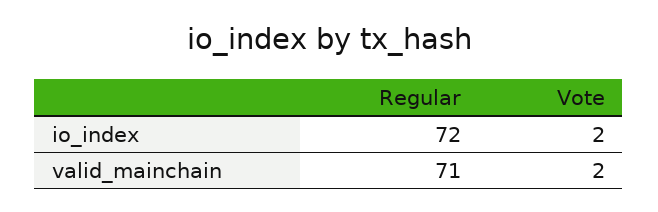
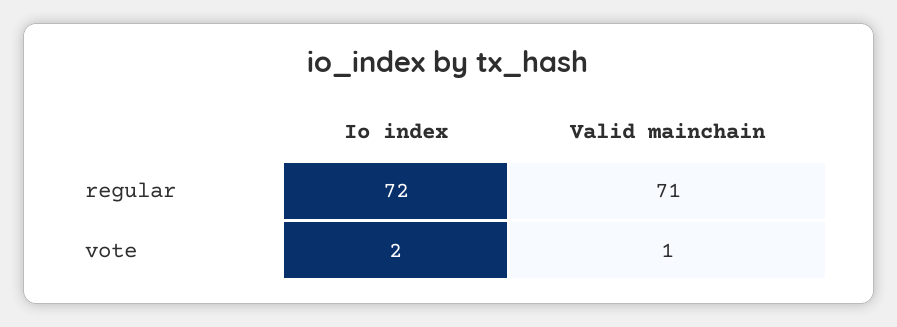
Vote, valid_mainchain: 2 -> 1

